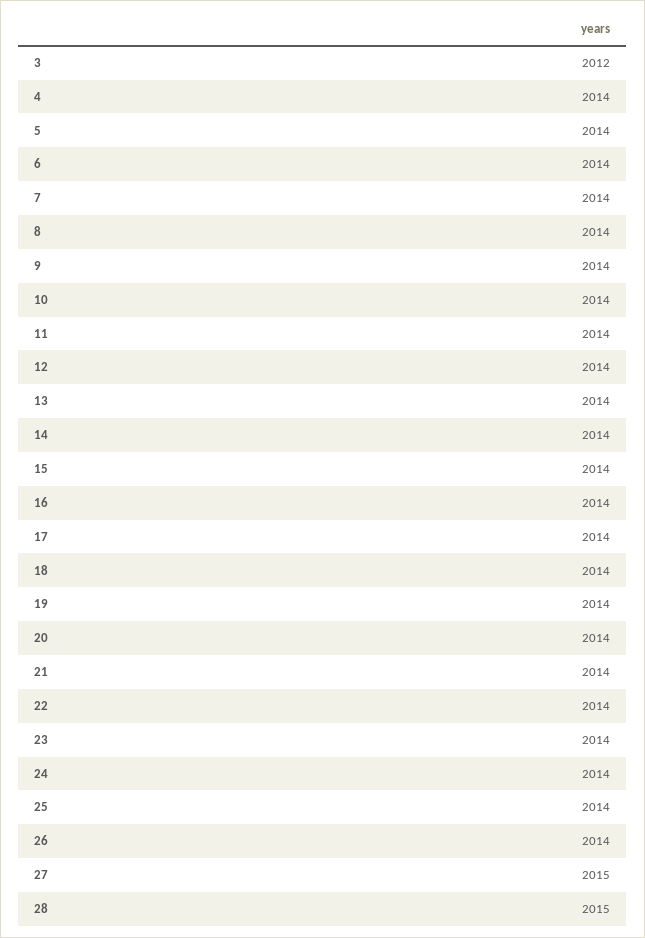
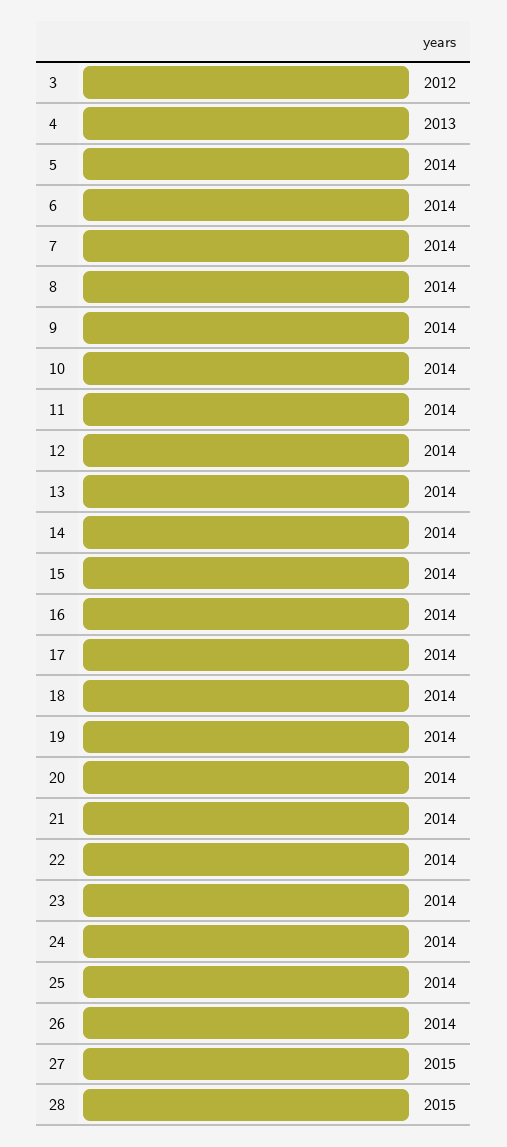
4: 2014 -> 2013

